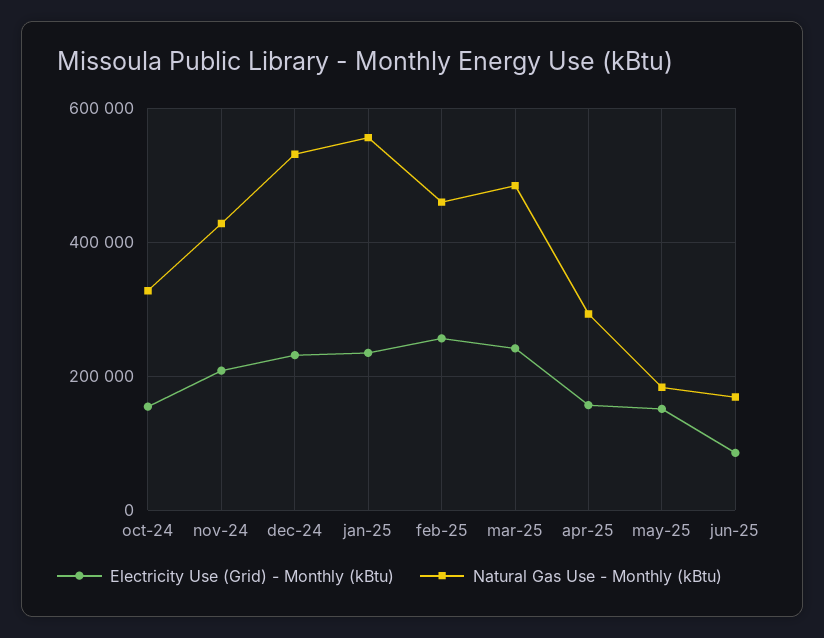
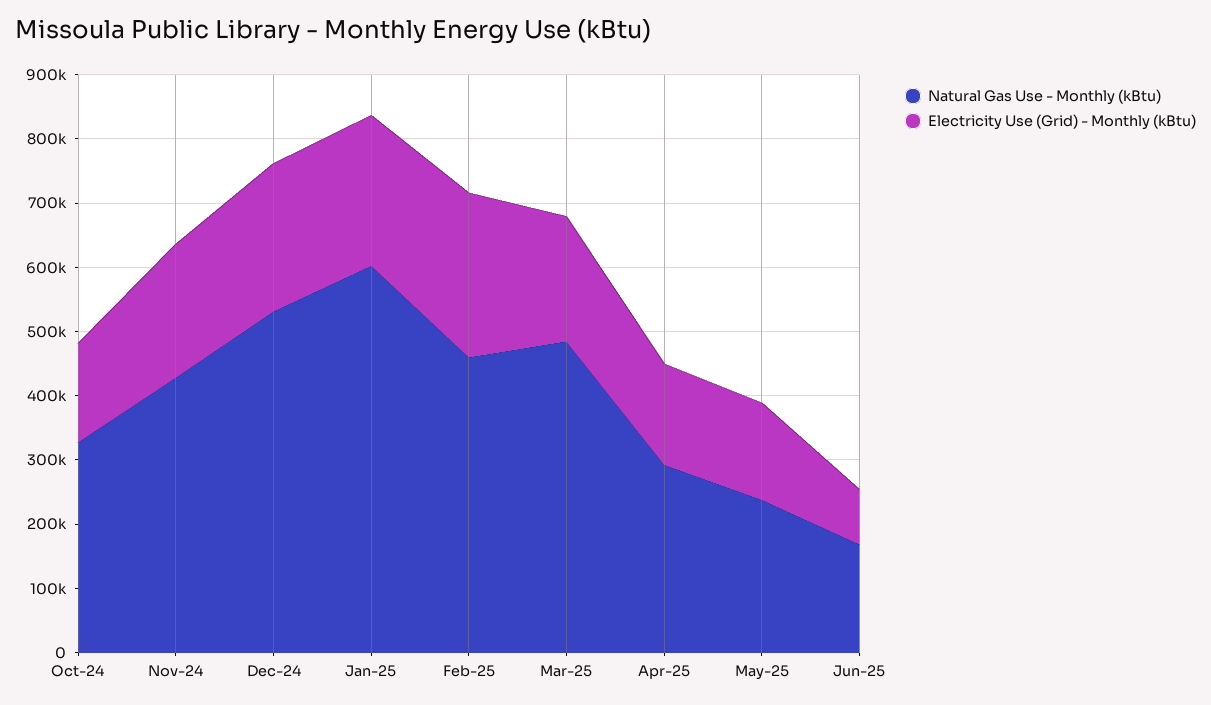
Natural Gas Use - Monthly (kBtu), jan-25: 560000 -> 600000
Electricity Use (Grid) - Monthly (kBtu), mar-25: 240000 -> 200000
Natural Gas Use - Monthly (kBtu), may-25: 180000 -> 240000

